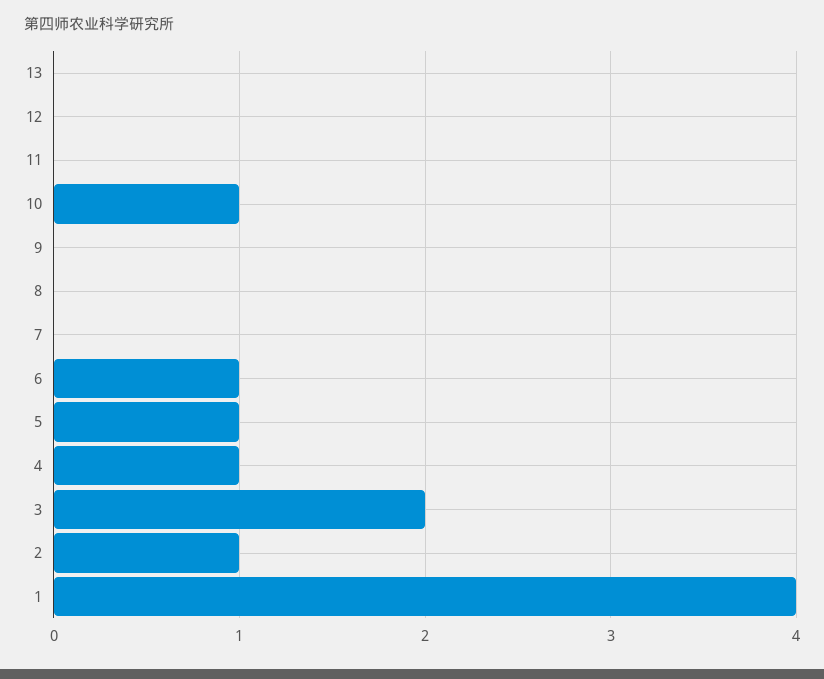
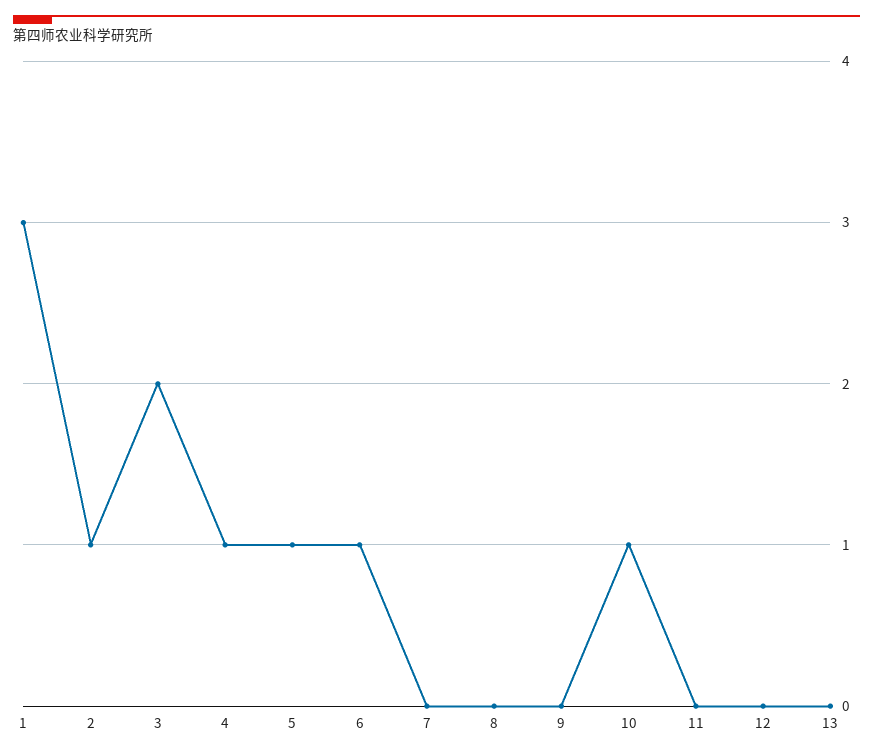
1: 4 -> 3

